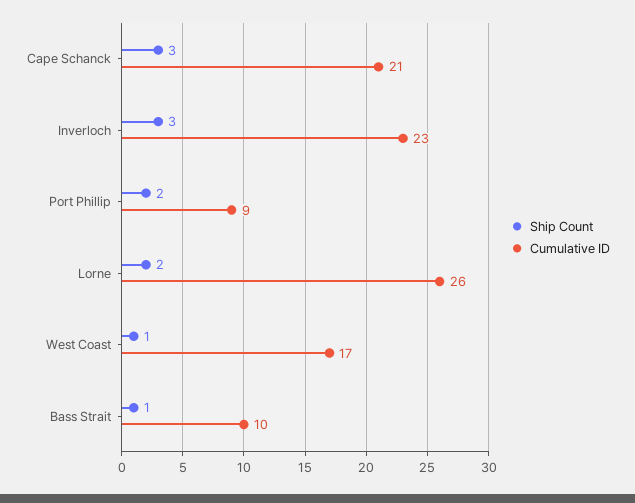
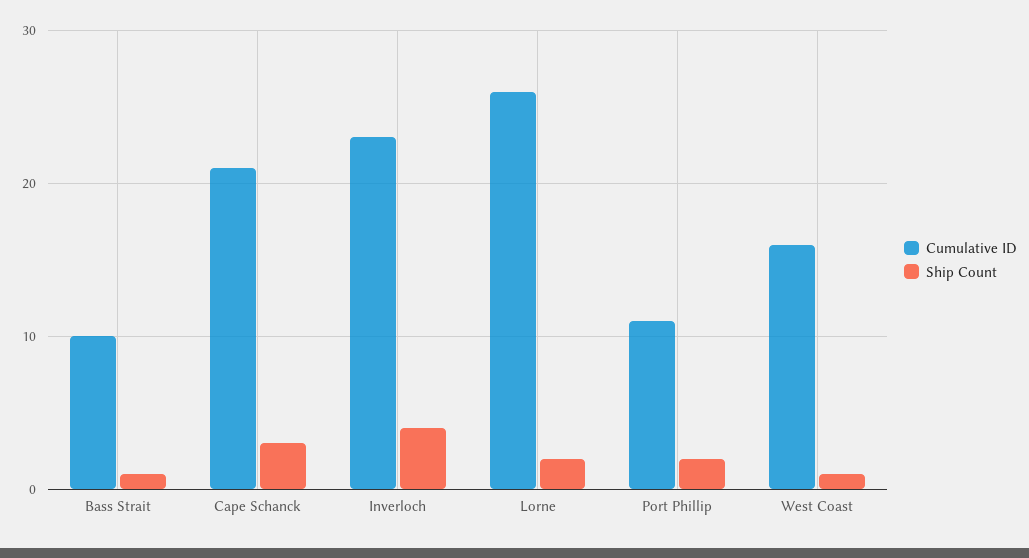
Ship Count, Inverloch: 3 -> 4
Cumulative ID, Port Phillip: 9 -> 11
Cumulative ID, West Coast: 17 -> 16

